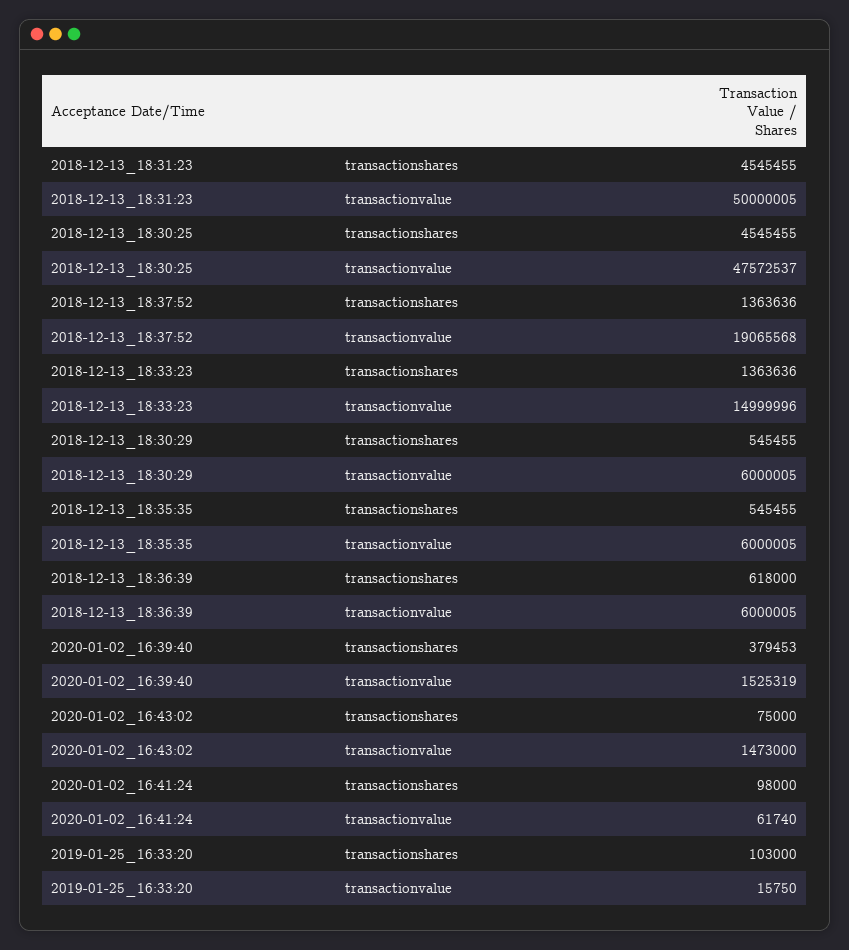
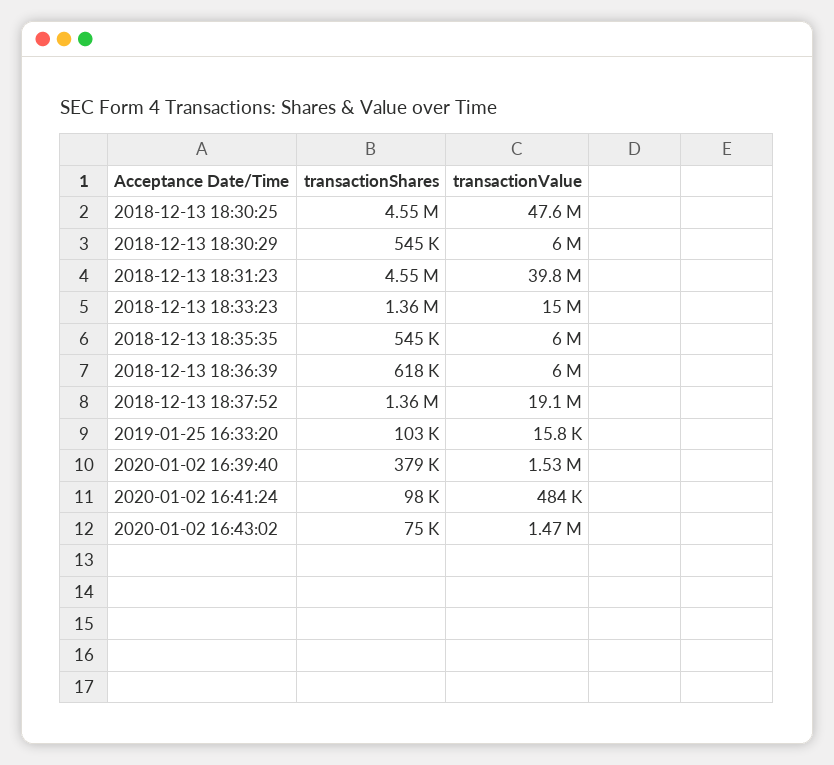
2018-12-13_18:31:23, transactionvalue: 50000005 -> 39800000
2020-01-02_16:41:24, transactionvalue: 61740 -> 484000

